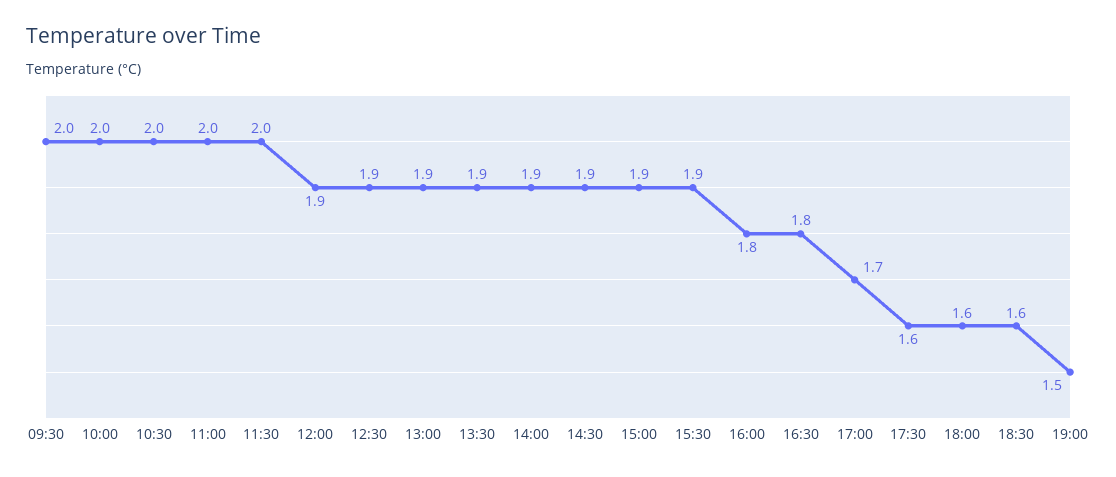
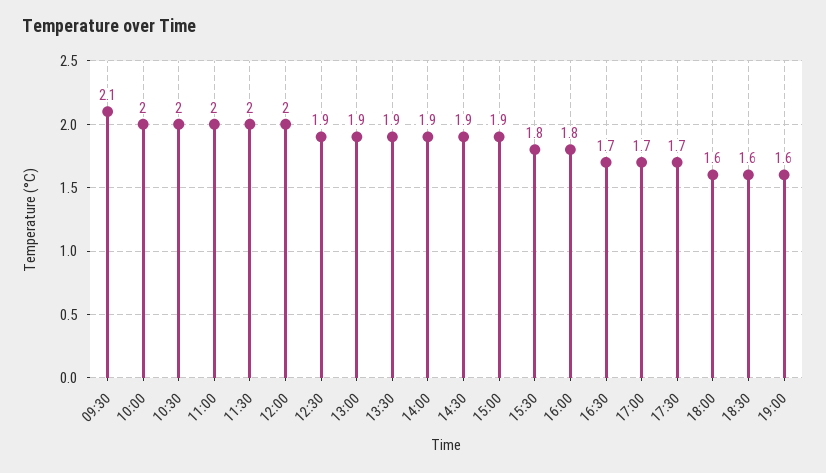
09:30: 2 -> 2.1
12:00: 1.9 -> 2
15:30: 1.9 -> 1.8
16:30: 1.8 -> 1.7
17:30: 1.6 -> 1.7
19:00: 1.5 -> 1.6

